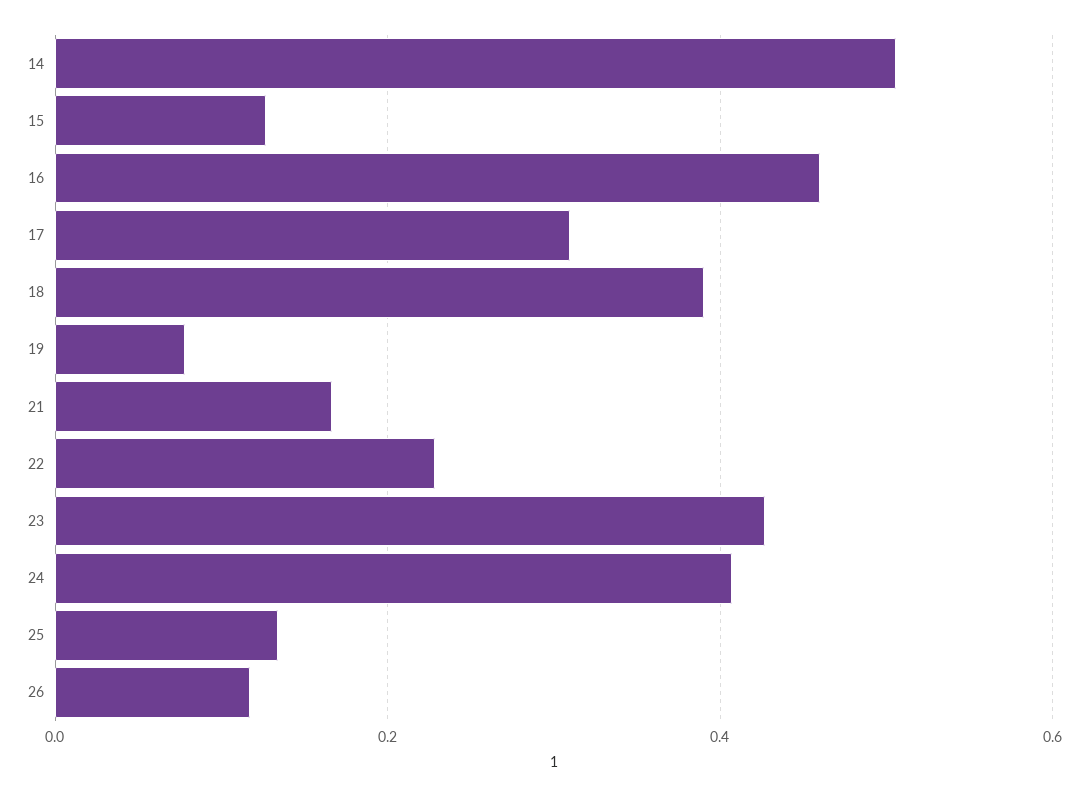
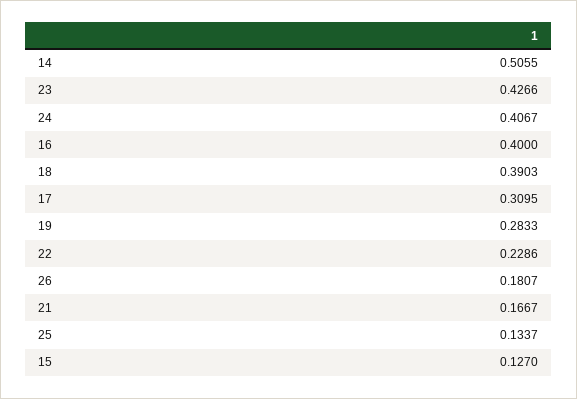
16: 0.46 -> 0.4
19: 0.08 -> 0.2833
26: 0.12 -> 0.1807

